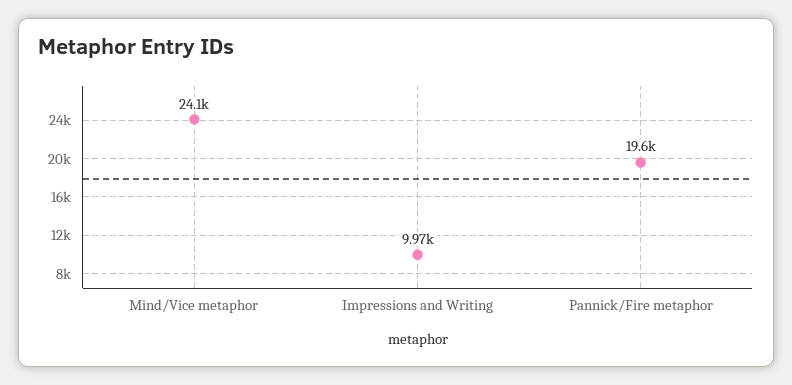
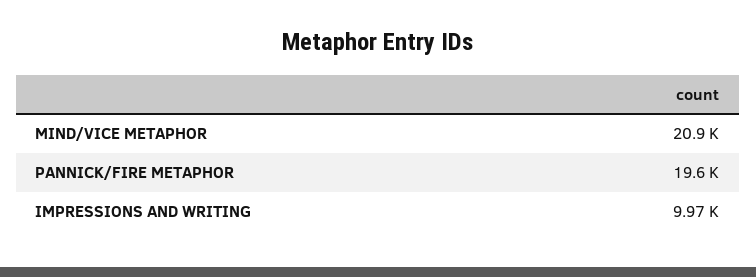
Mind/Vice metaphor: 24100 -> 20900

